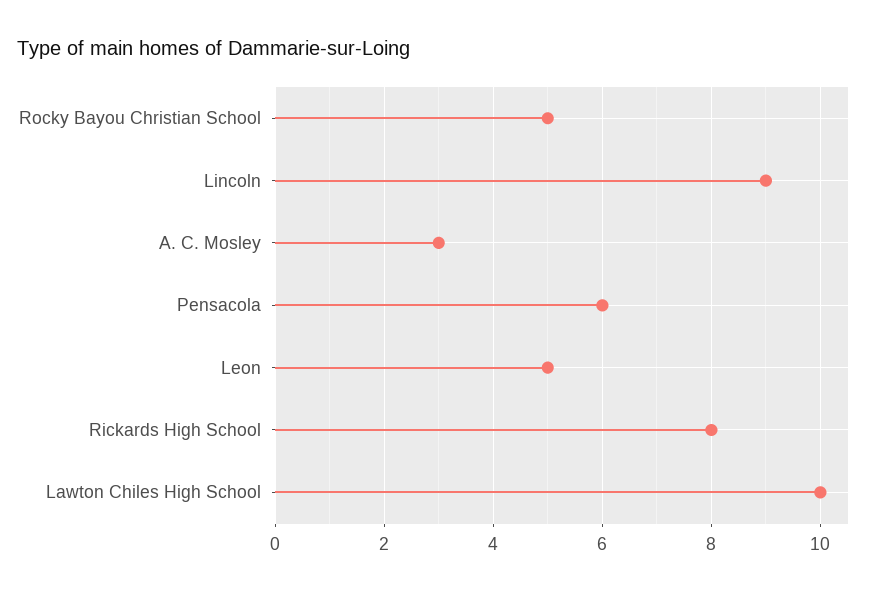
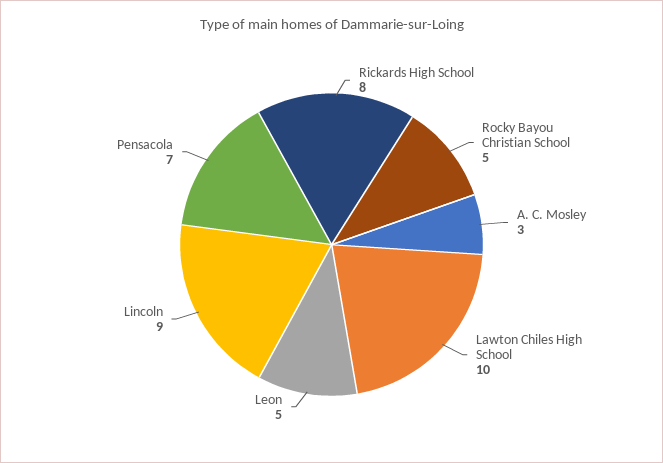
Pensacola: 6 -> 7

